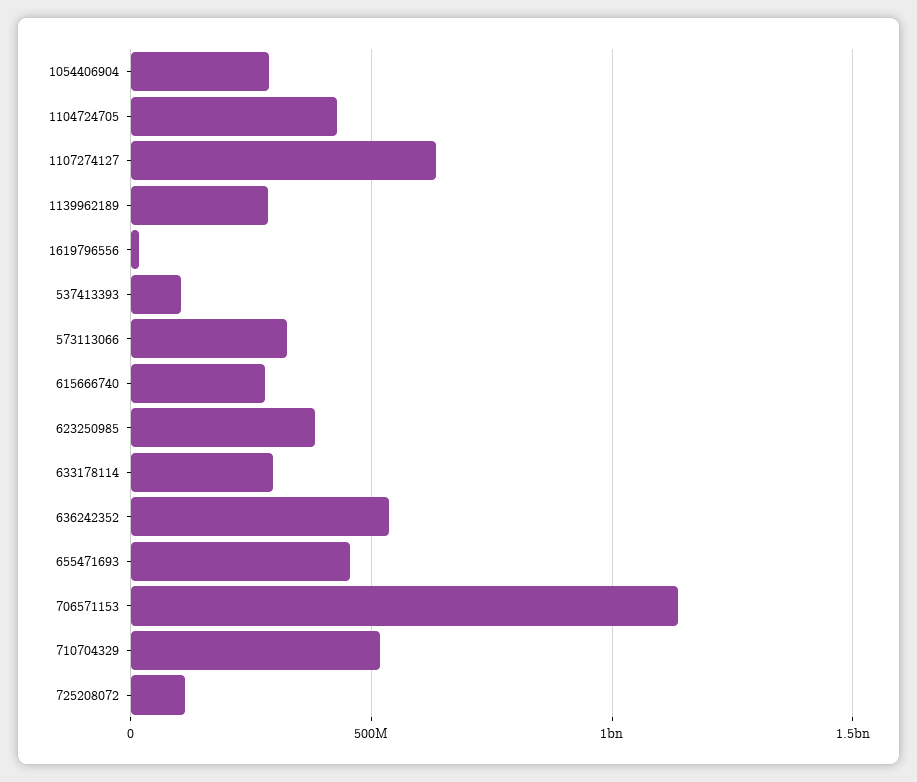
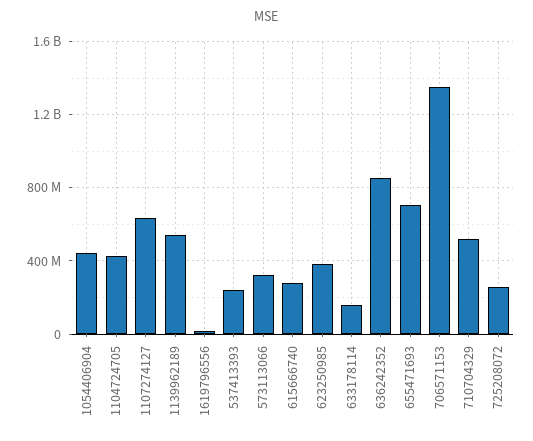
1054406904: 300000000 -> 450000000
1139962189: 300000000 -> 550000000
537413393: 100000000 -> 250000000
633178114: 300000000 -> 150000000
636242352: 550000000 -> 850000000
655471693: 450000000 -> 700000000
706571153: 1150000000 -> 1350000000
725208072: 100000000 -> 250000000

